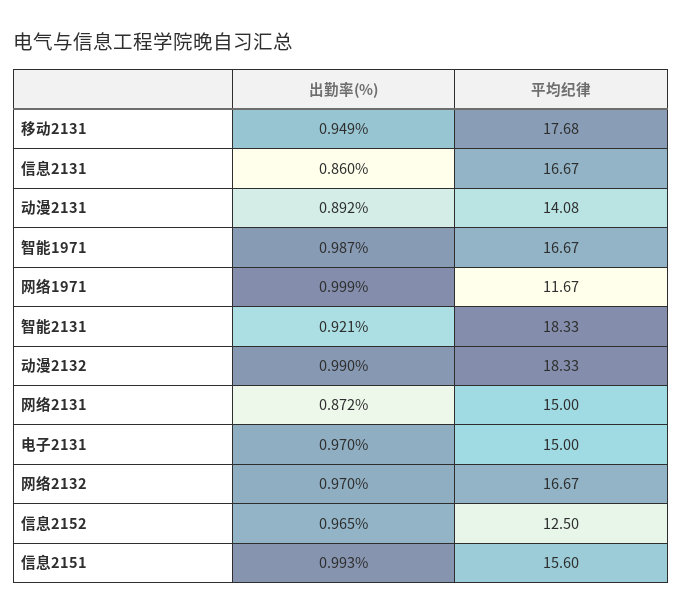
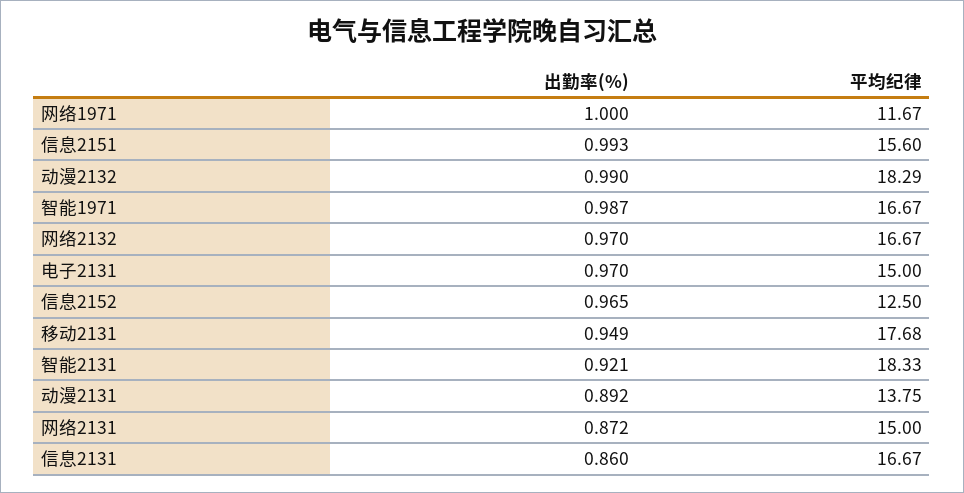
平均纪律, 动漫2131: 14.08 -> 13.75
出勤率(%), 网络1971: 0.999 -> 1
平均纪律, 动漫2132: 18.33 -> 18.29

